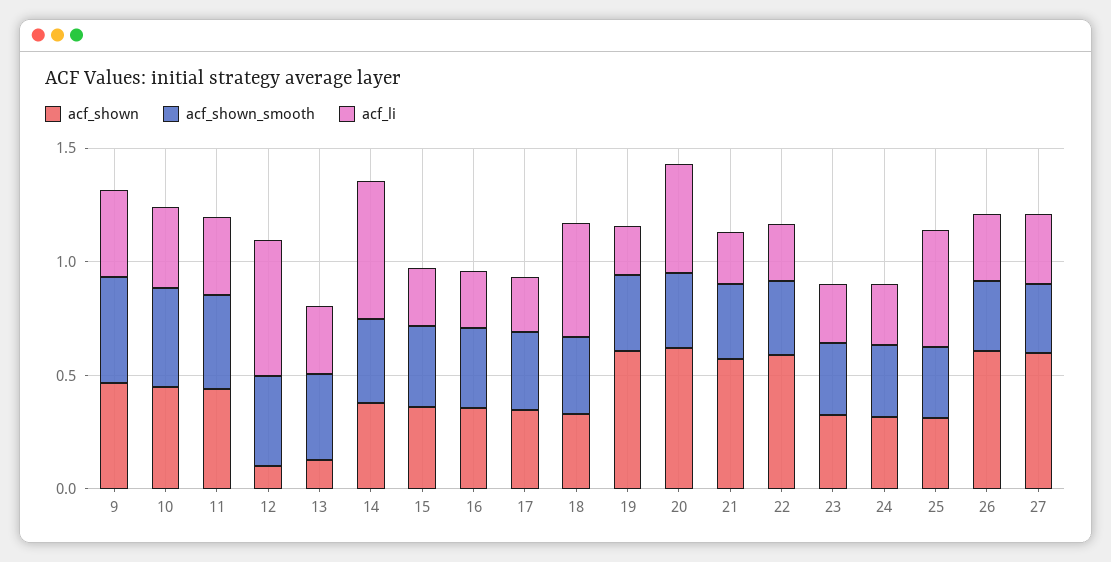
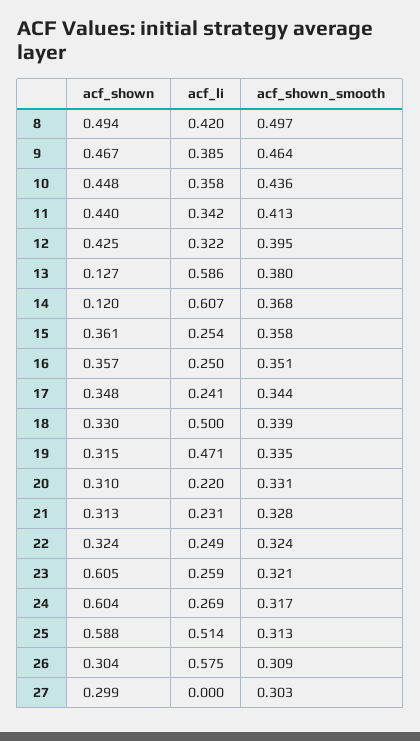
acf_shown, 12: 0.1 -> 0.425
acf_li, 12: 0.6 -> 0.322
acf_li, 13: 0.3 -> 0.586
acf_shown, 14: 0.4 -> 0.12
acf_shown, 19: 0.6 -> 0.315
acf_li, 19: 0.2 -> 0.471
acf_shown, 20: 0.6 -> 0.31
acf_li, 20: 0.5 -> 0.22
acf_shown, 21: 0.6 -> 0.313
acf_shown, 22: 0.6 -> 0.324
acf_shown, 23: 0.3 -> 0.605
acf_shown, 24: 0.3 -> 0.604
acf_shown, 25: 0.3 -> 0.588
acf_shown, 26: 0.6 -> 0.304
acf_li, 26: 0.3 -> 0.575
acf_shown, 27: 0.6 -> 0.299
acf_li, 27: 0.3 -> 0
acf_shown, 8: none -> 0.494
acf_li, 8: none -> 0.42
acf_shown_smooth, 8: none -> 0.497

